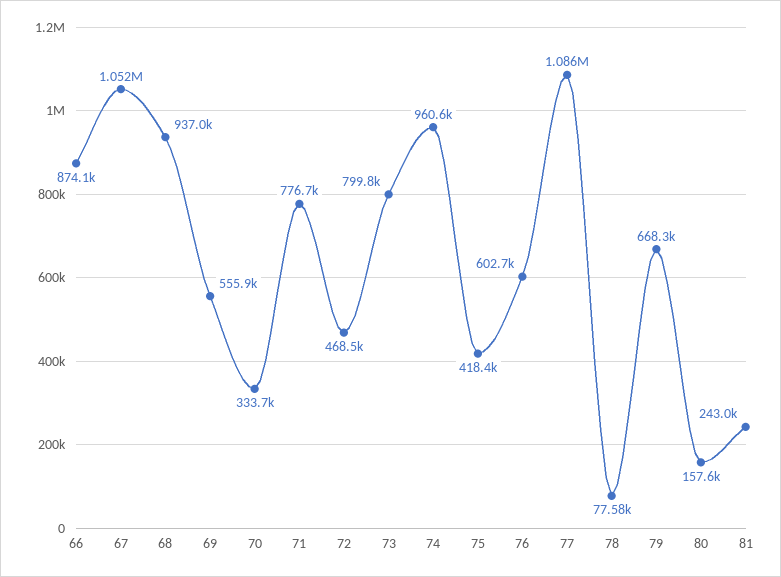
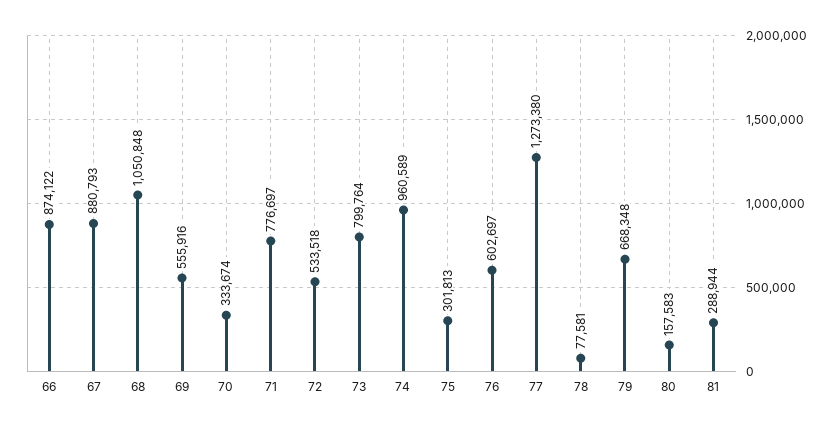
67: 1052000 -> 880793
68: 937000 -> 1050848
72: 468500 -> 533518
75: 418400 -> 301813
77: 1086000 -> 1273380
81: 243000 -> 288944

